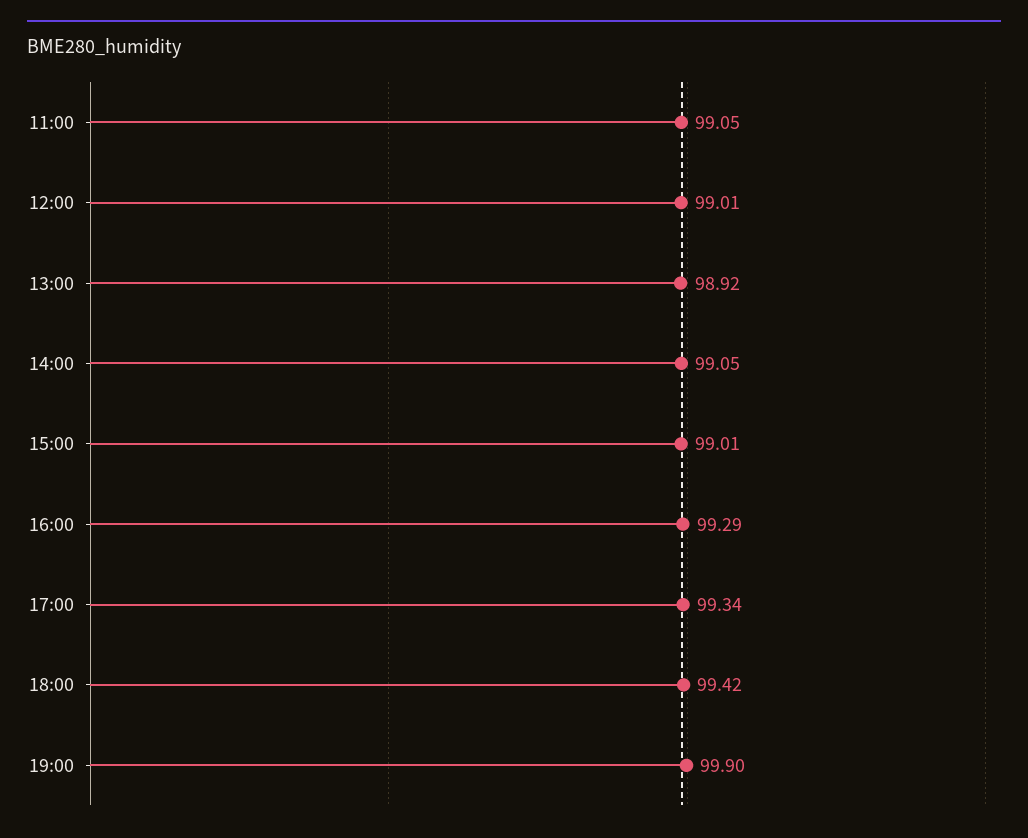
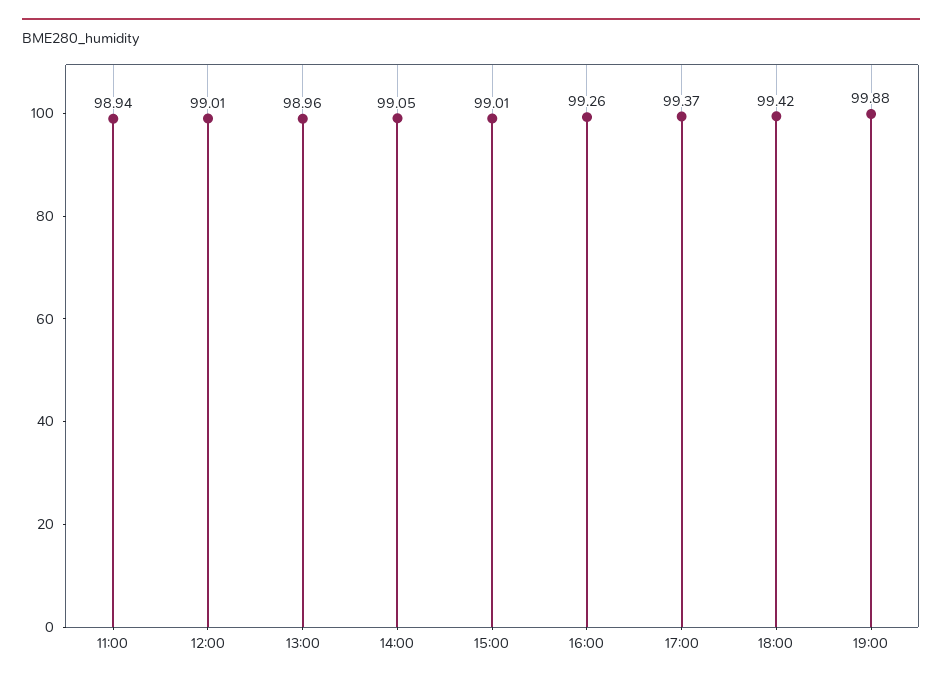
11:00: 99.05 -> 98.94
13:00: 98.92 -> 98.96
16:00: 99.29 -> 99.26
17:00: 99.34 -> 99.37
19:00: 99.9 -> 99.88

